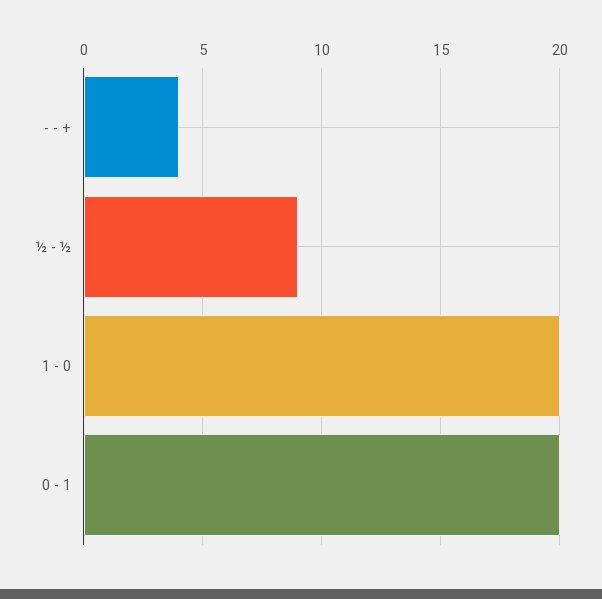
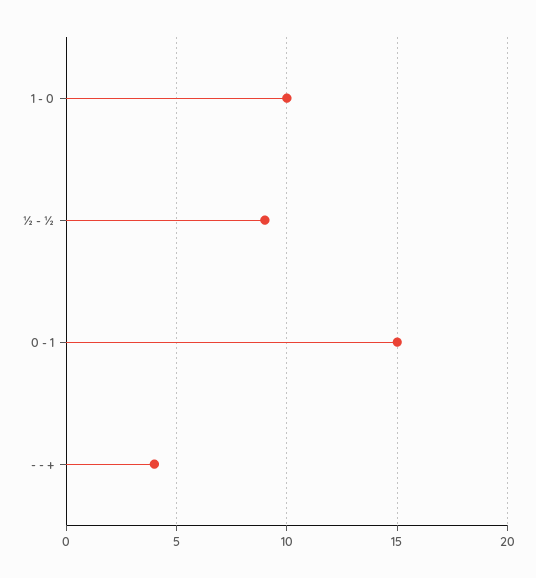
1 - 0: 20 -> 10
0 - 1: 20 -> 15

